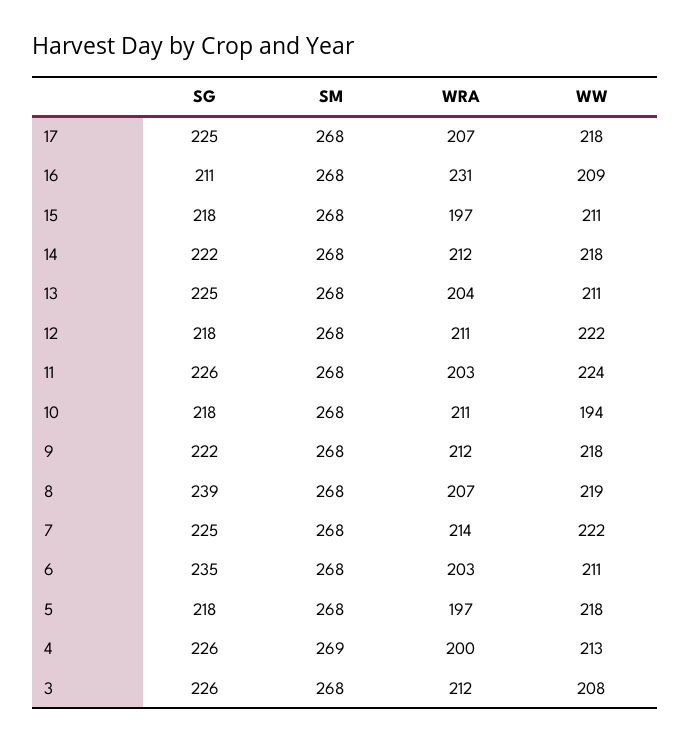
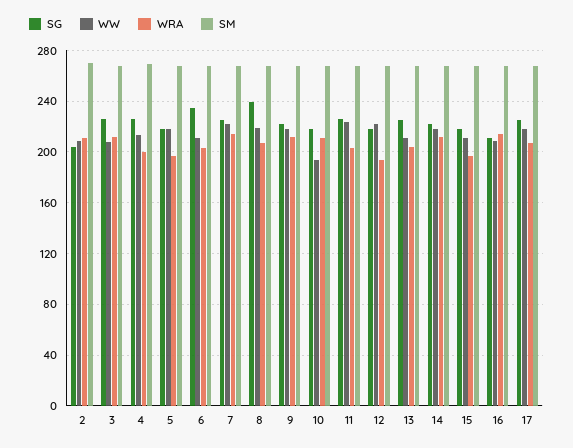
WRA, 16: 231 -> 215
WRA, 12: 211 -> 195
SG, 2: none -> 205
WW, 2: none -> 210
WRA, 2: none -> 210
SM, 2: none -> 270

